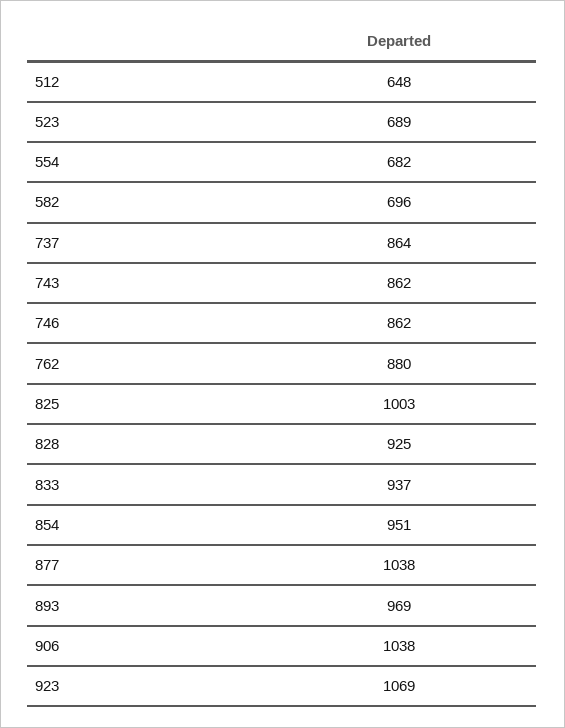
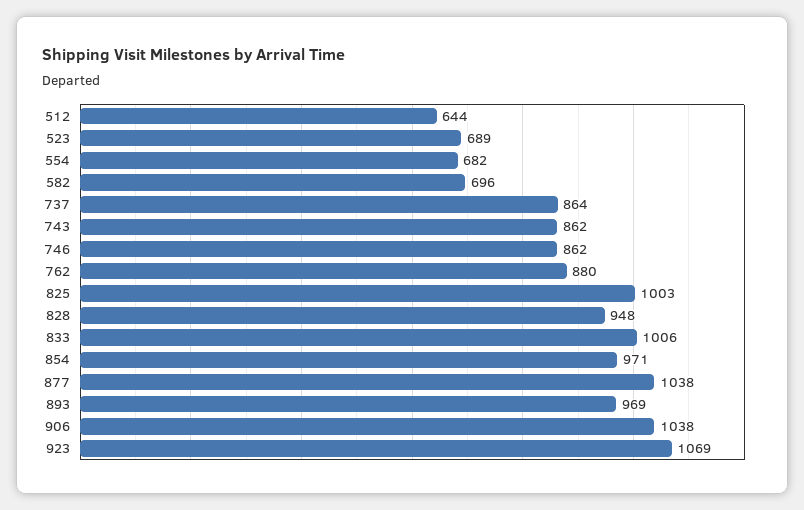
512: 648 -> 644
828: 925 -> 948
833: 937 -> 1006
854: 951 -> 971

